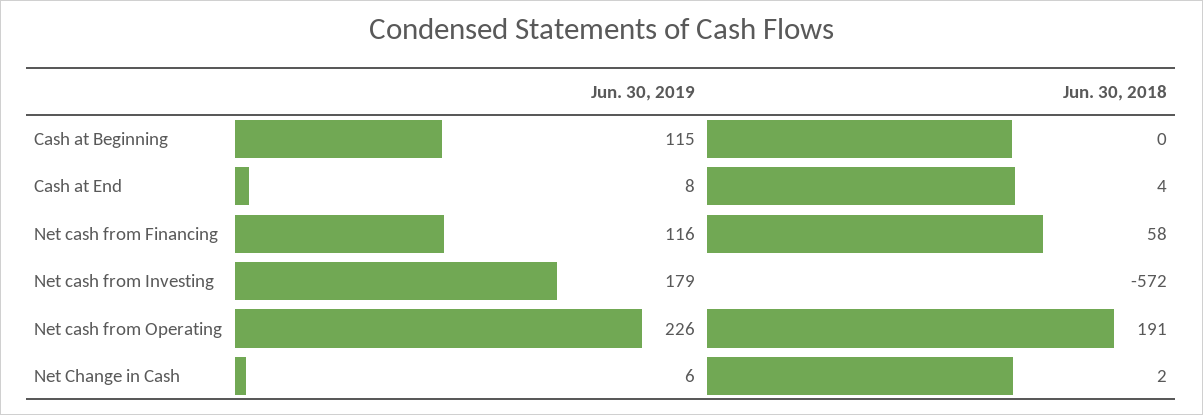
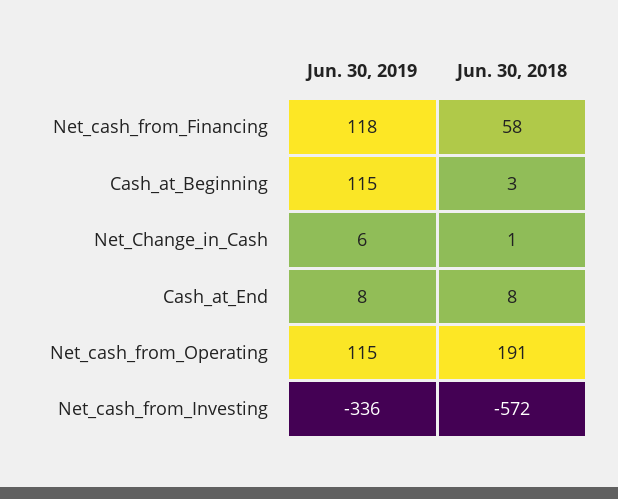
Jun. 30, 2018, Cash at Beginning: 0 -> 3
Jun. 30, 2018, Cash at End: 4 -> 8
Jun. 30, 2019, Net cash from Financing: 116 -> 118
Jun. 30, 2019, Net cash from Investing: 179 -> -336
Jun. 30, 2019, Net cash from Operating: 226 -> 115
Jun. 30, 2018, Net Change in Cash: 2 -> 1

